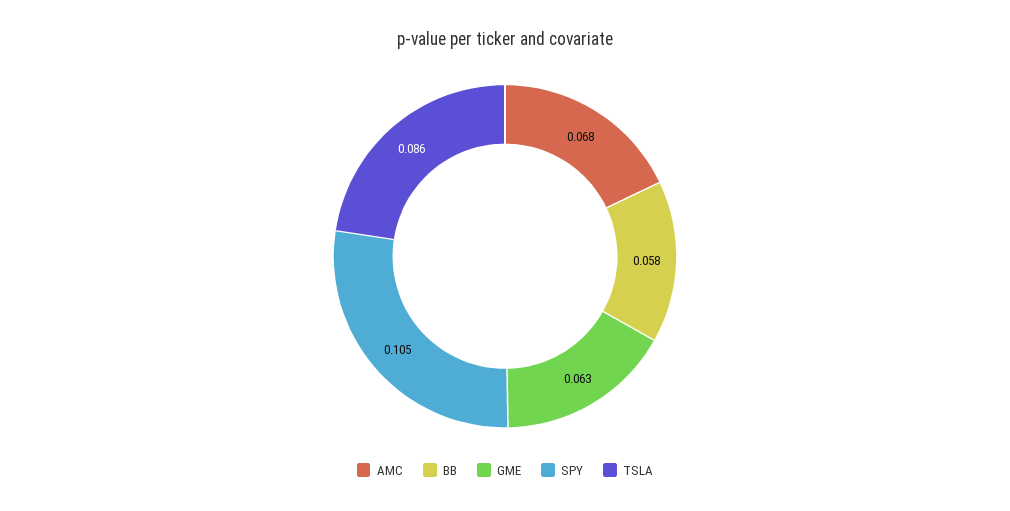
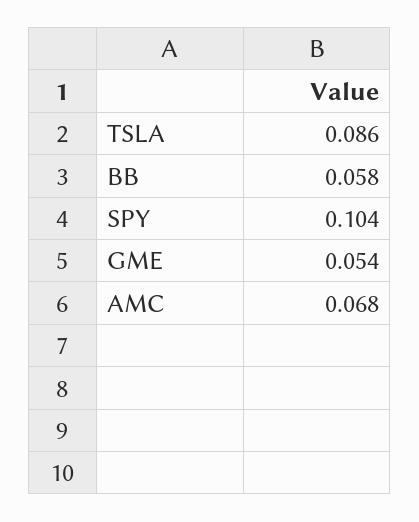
GME: 0.063 -> 0.054
SPY: 0.105 -> 0.104

